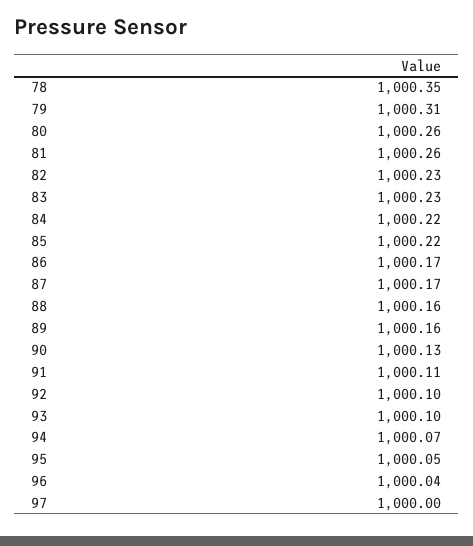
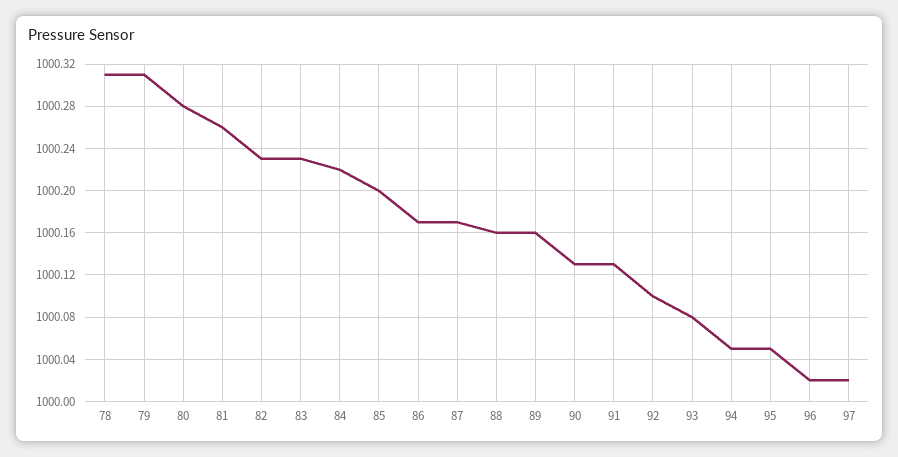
78: 1000.35 -> 1000.31
80: 1000.26 -> 1000.28
85: 1000.22 -> 1000.2
91: 1000.11 -> 1000.13
93: 1000.1 -> 1000.08
94: 1000.07 -> 1000.05
96: 1000.04 -> 1000.02
97: 1000 -> 1000.02

